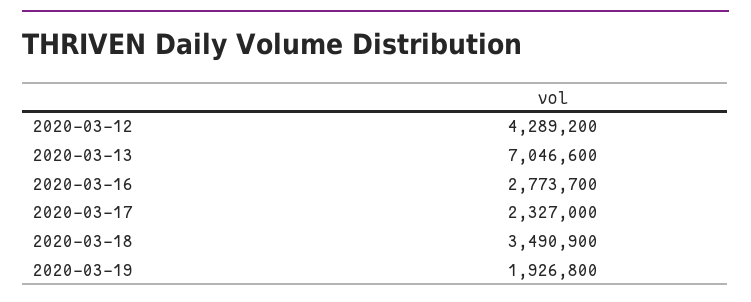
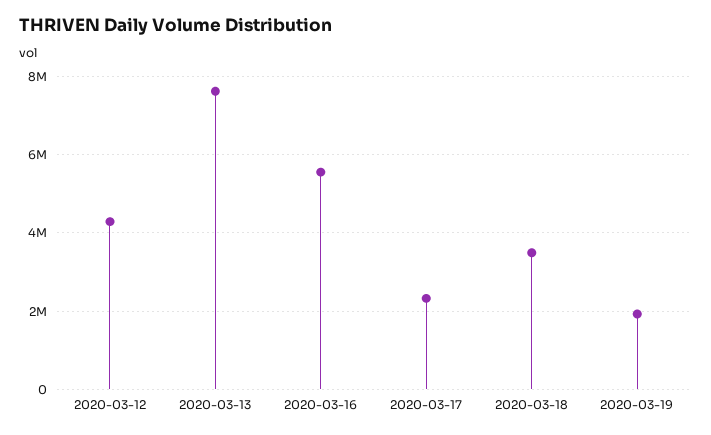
2020-03-13: 7046600 -> 7600000
2020-03-16: 2773700 -> 5600000

